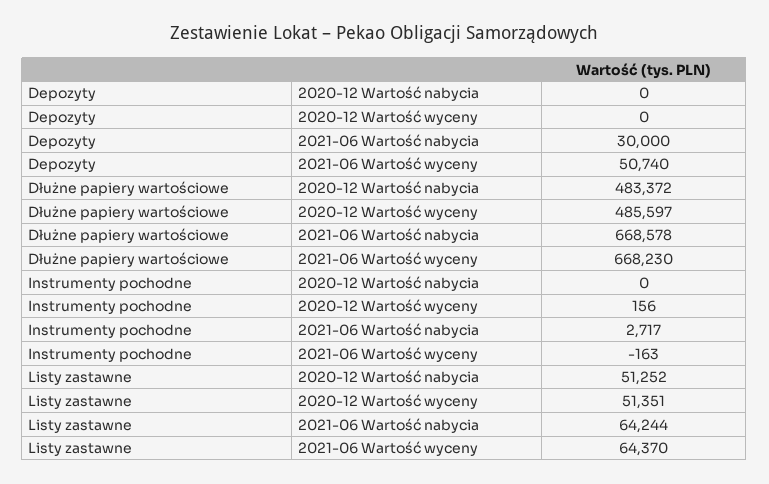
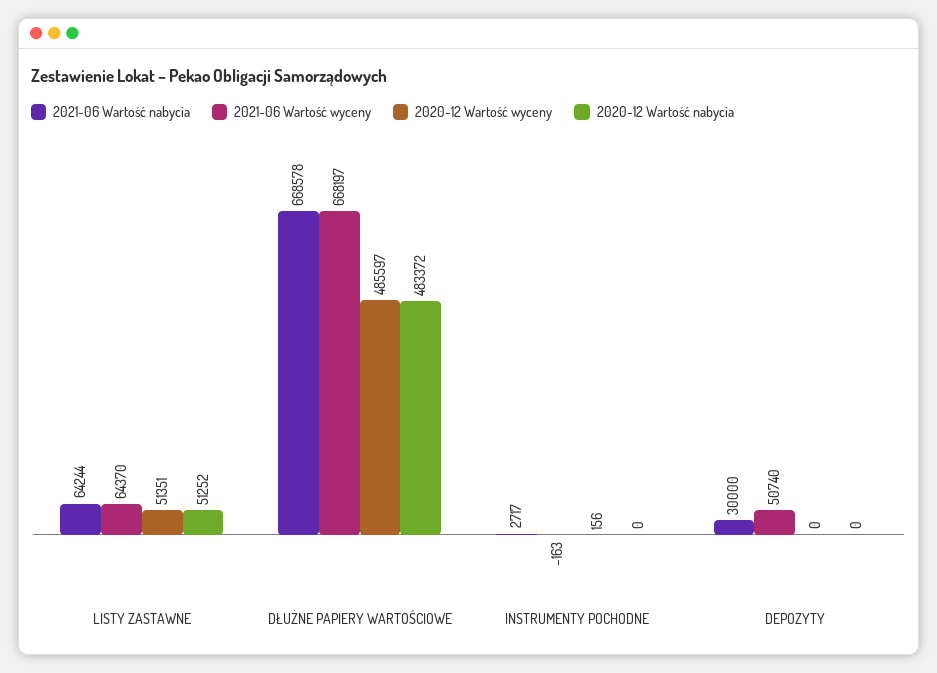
2021-06 Wartość wyceny, Dłużne papiery wartościowe: 668230 -> 668197

